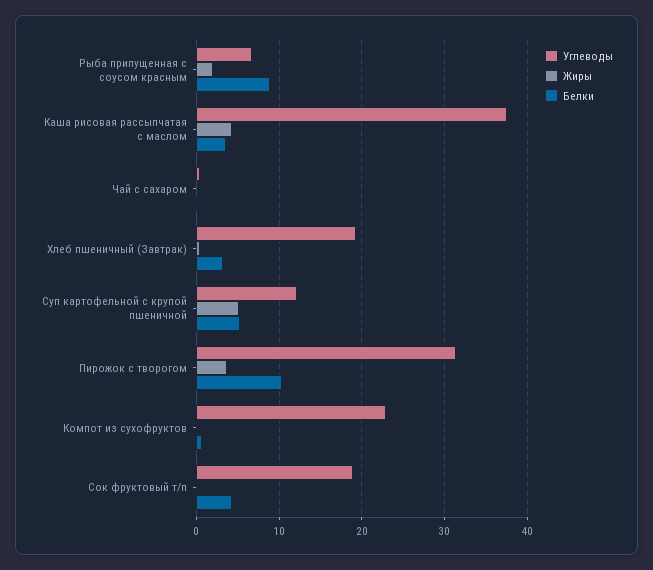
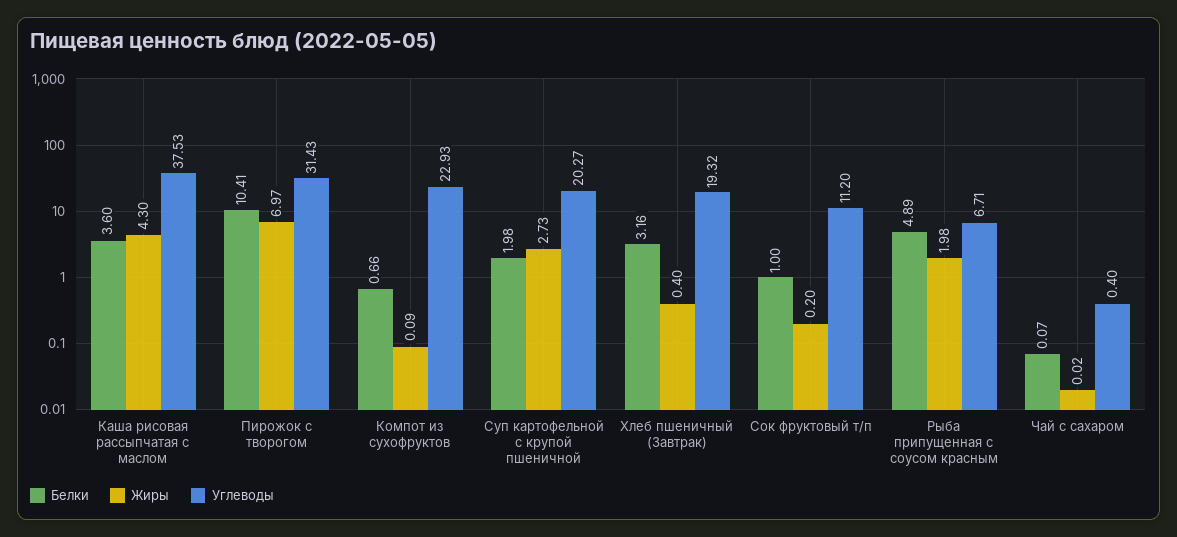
Белки, Рыба припущенная с соусом красным: 9 -> 4.89
Углеводы, Суп картофельной с крупой пшеничной: 12 -> 20.27
Жиры, Суп картофельной с крупой пшеничной: 5 -> 2.73
Белки, Суп картофельной с крупой пшеничной: 5 -> 1.98
Жиры, Пирожок с творогом: 4 -> 6.97
Углеводы, Сок фруктовый т/п: 19 -> 11.2
Белки, Сок фруктовый т/п: 4 -> 1

